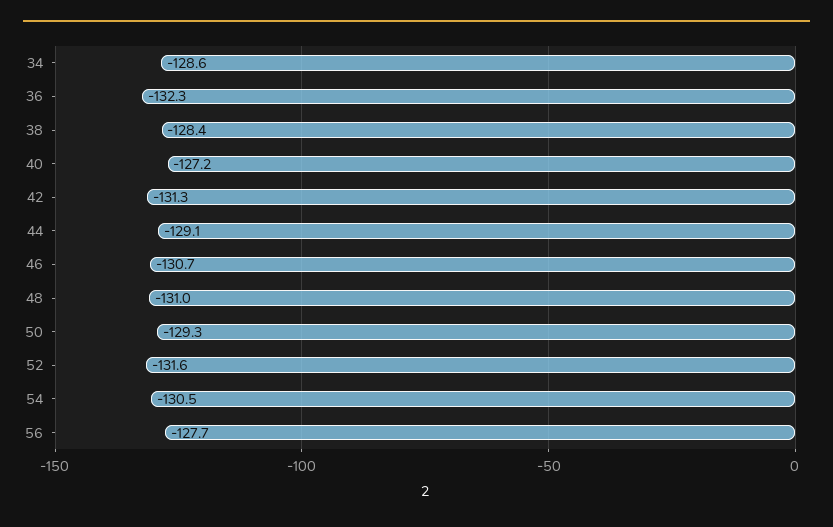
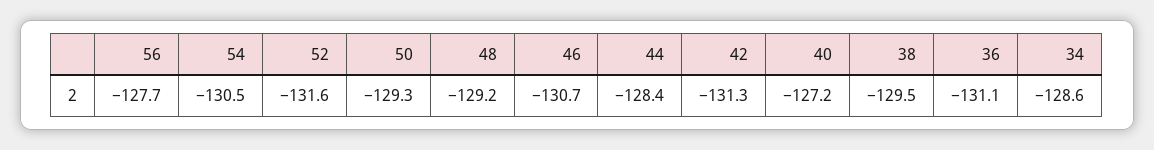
36: -132.3 -> -131.1
38: -128.4 -> -129.5
44: -129.1 -> -128.4
48: -131 -> -129.2

